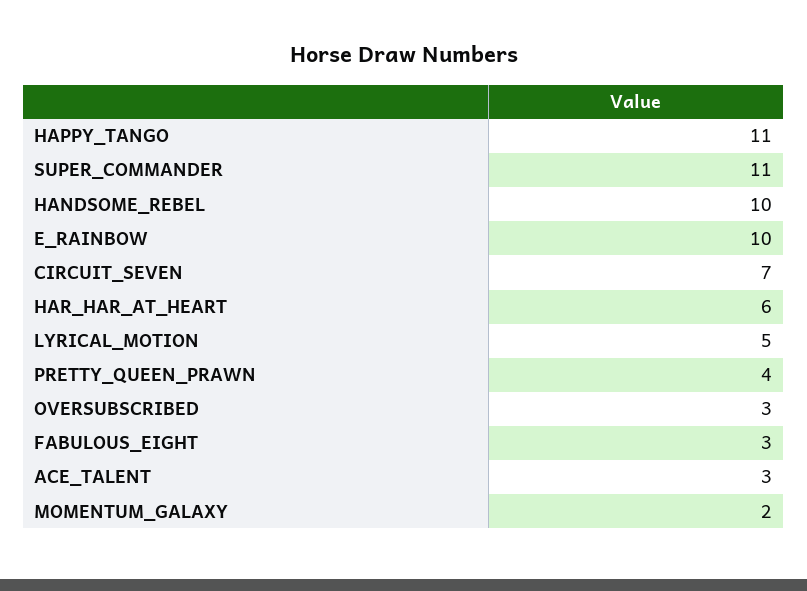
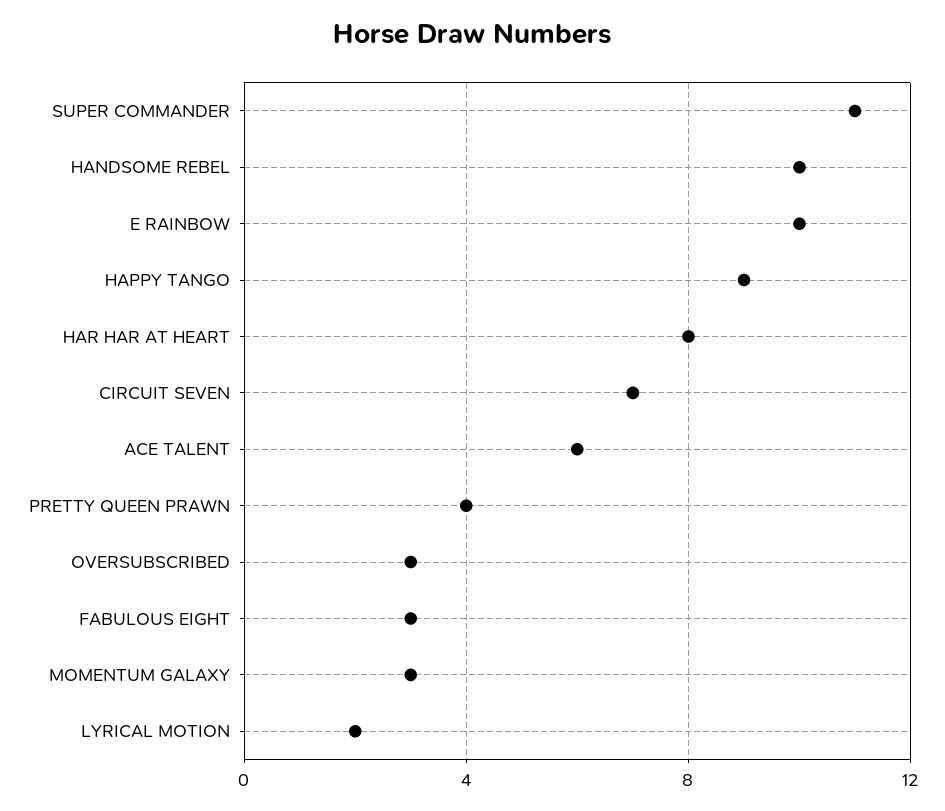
HAPPY_TANGO: 11 -> 9
HAR_HAR_AT_HEART: 6 -> 8
LYRICAL_MOTION: 5 -> 2
ACE_TALENT: 3 -> 6
MOMENTUM_GALAXY: 2 -> 3

